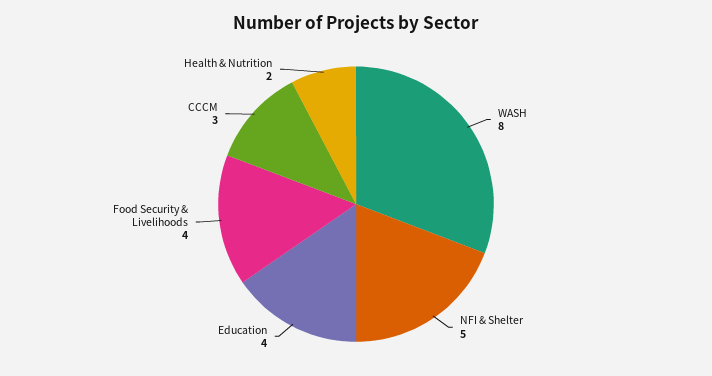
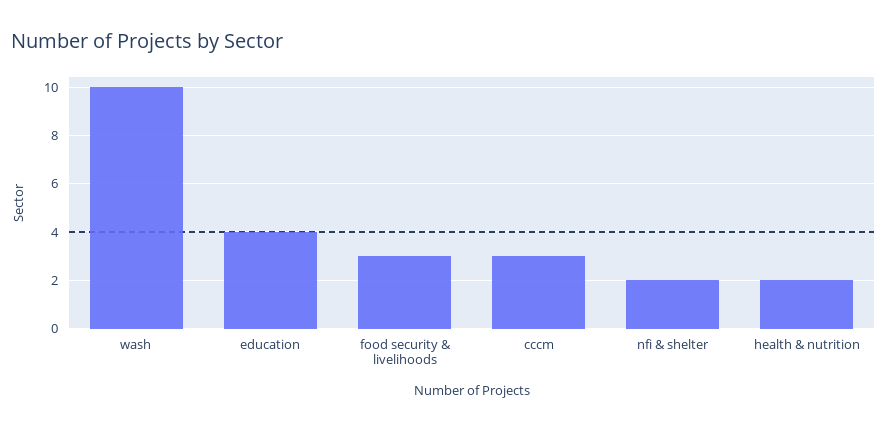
WASH: 8 -> 10
NFI & Shelter: 5 -> 2
Food Security & Livelihoods: 4 -> 3

